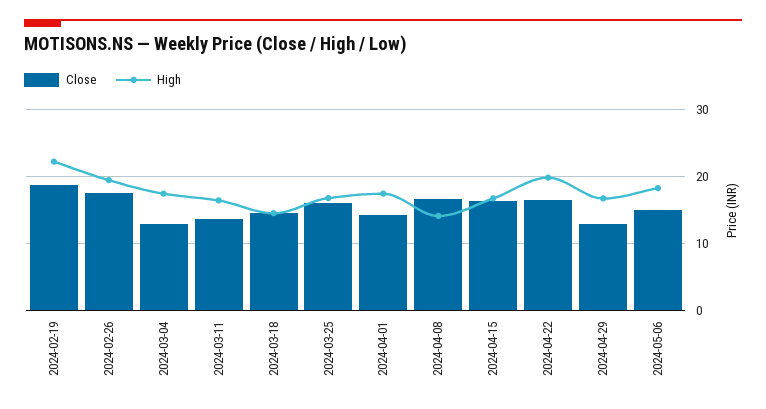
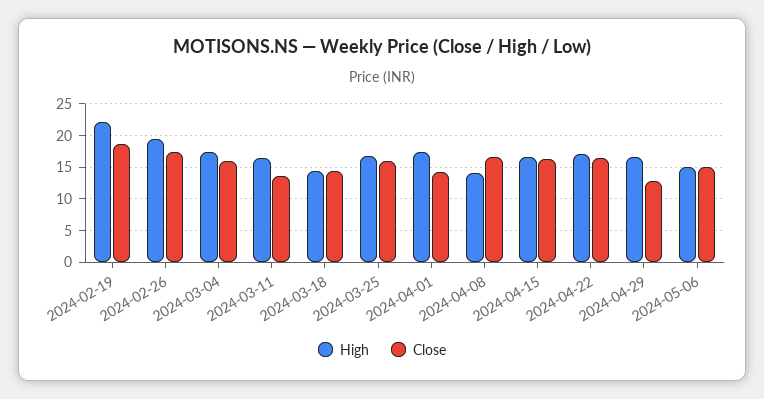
Close, 2024-03-04: 13 -> 16
High, 2024-04-22: 20 -> 17
High, 2024-05-06: 18 -> 15

